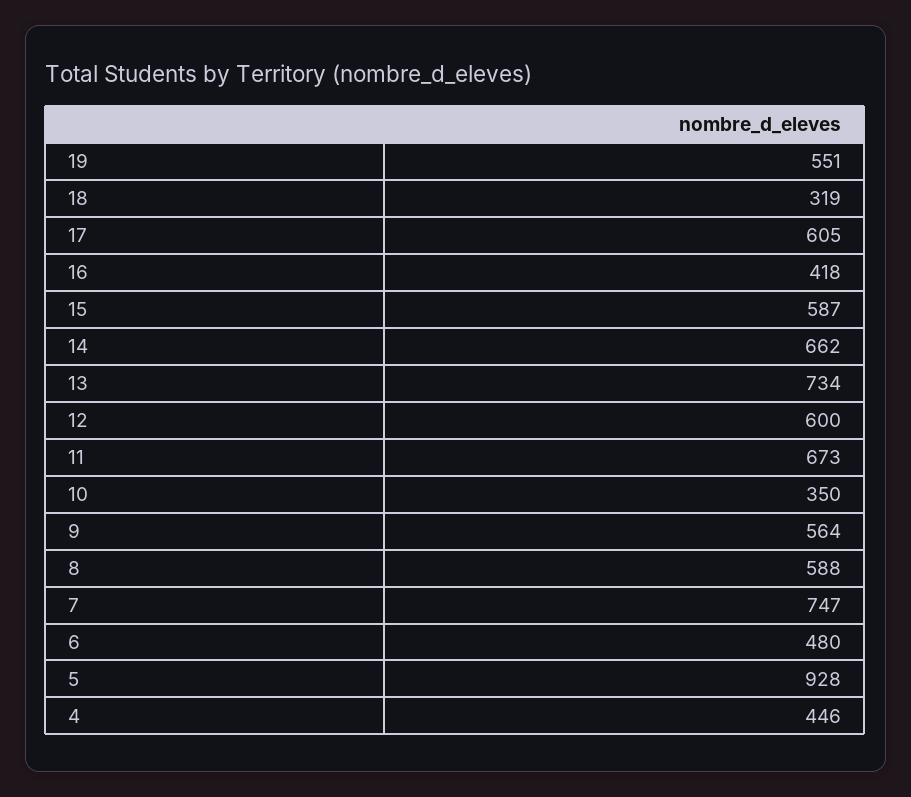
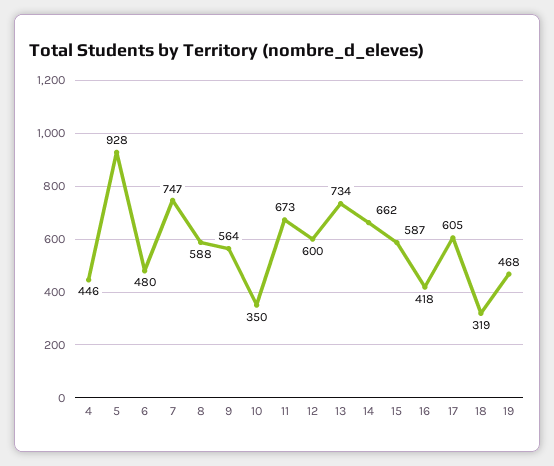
19: 551 -> 468

